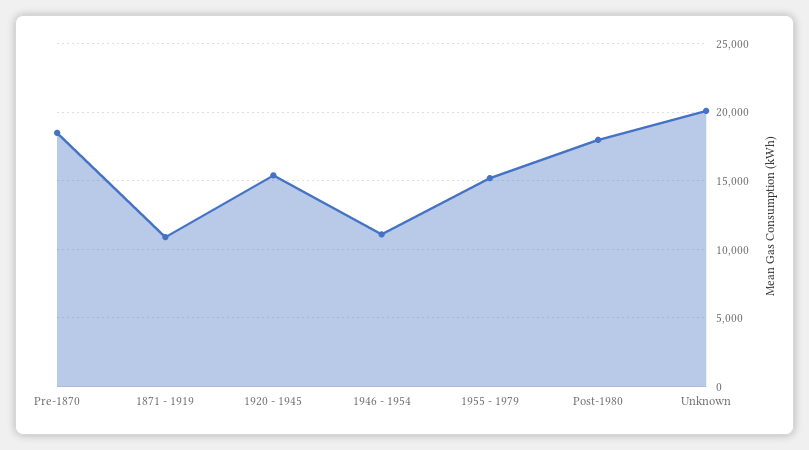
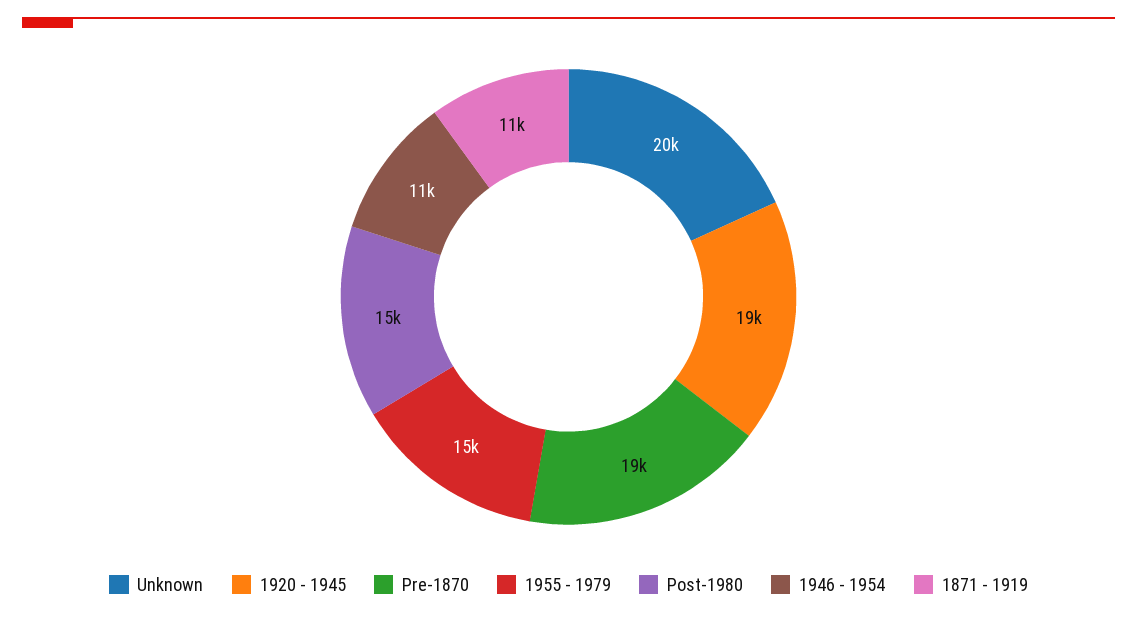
1920 - 1945: 15500 -> 19000
Post-1980: 18000 -> 15000

